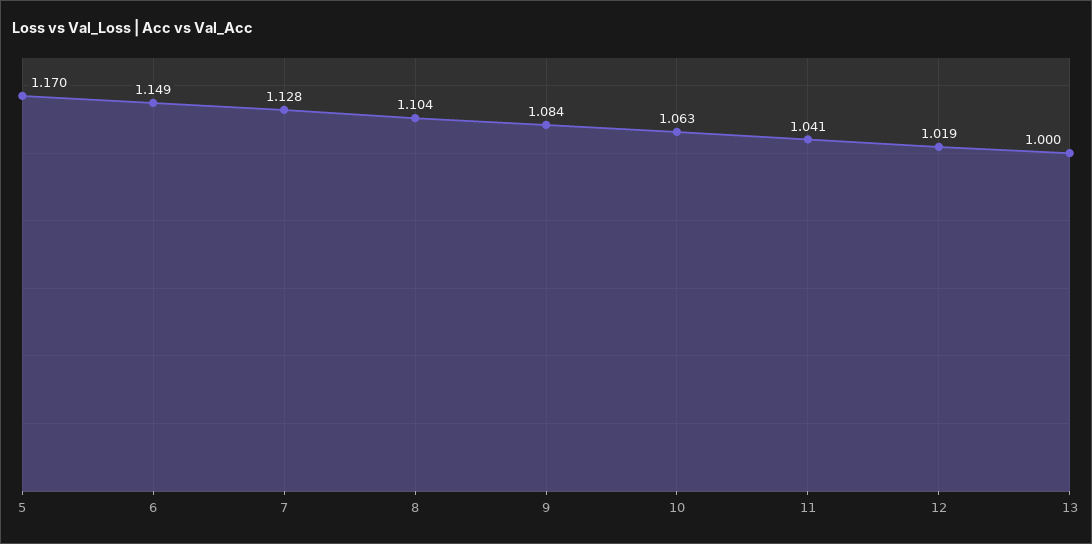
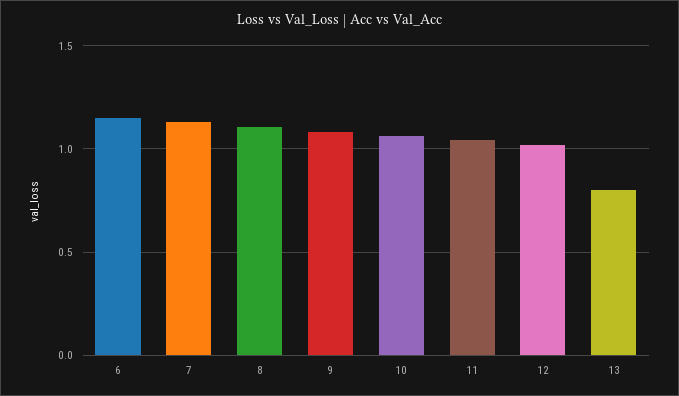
5: 1.17 -> none
13: 1 -> 0.8

